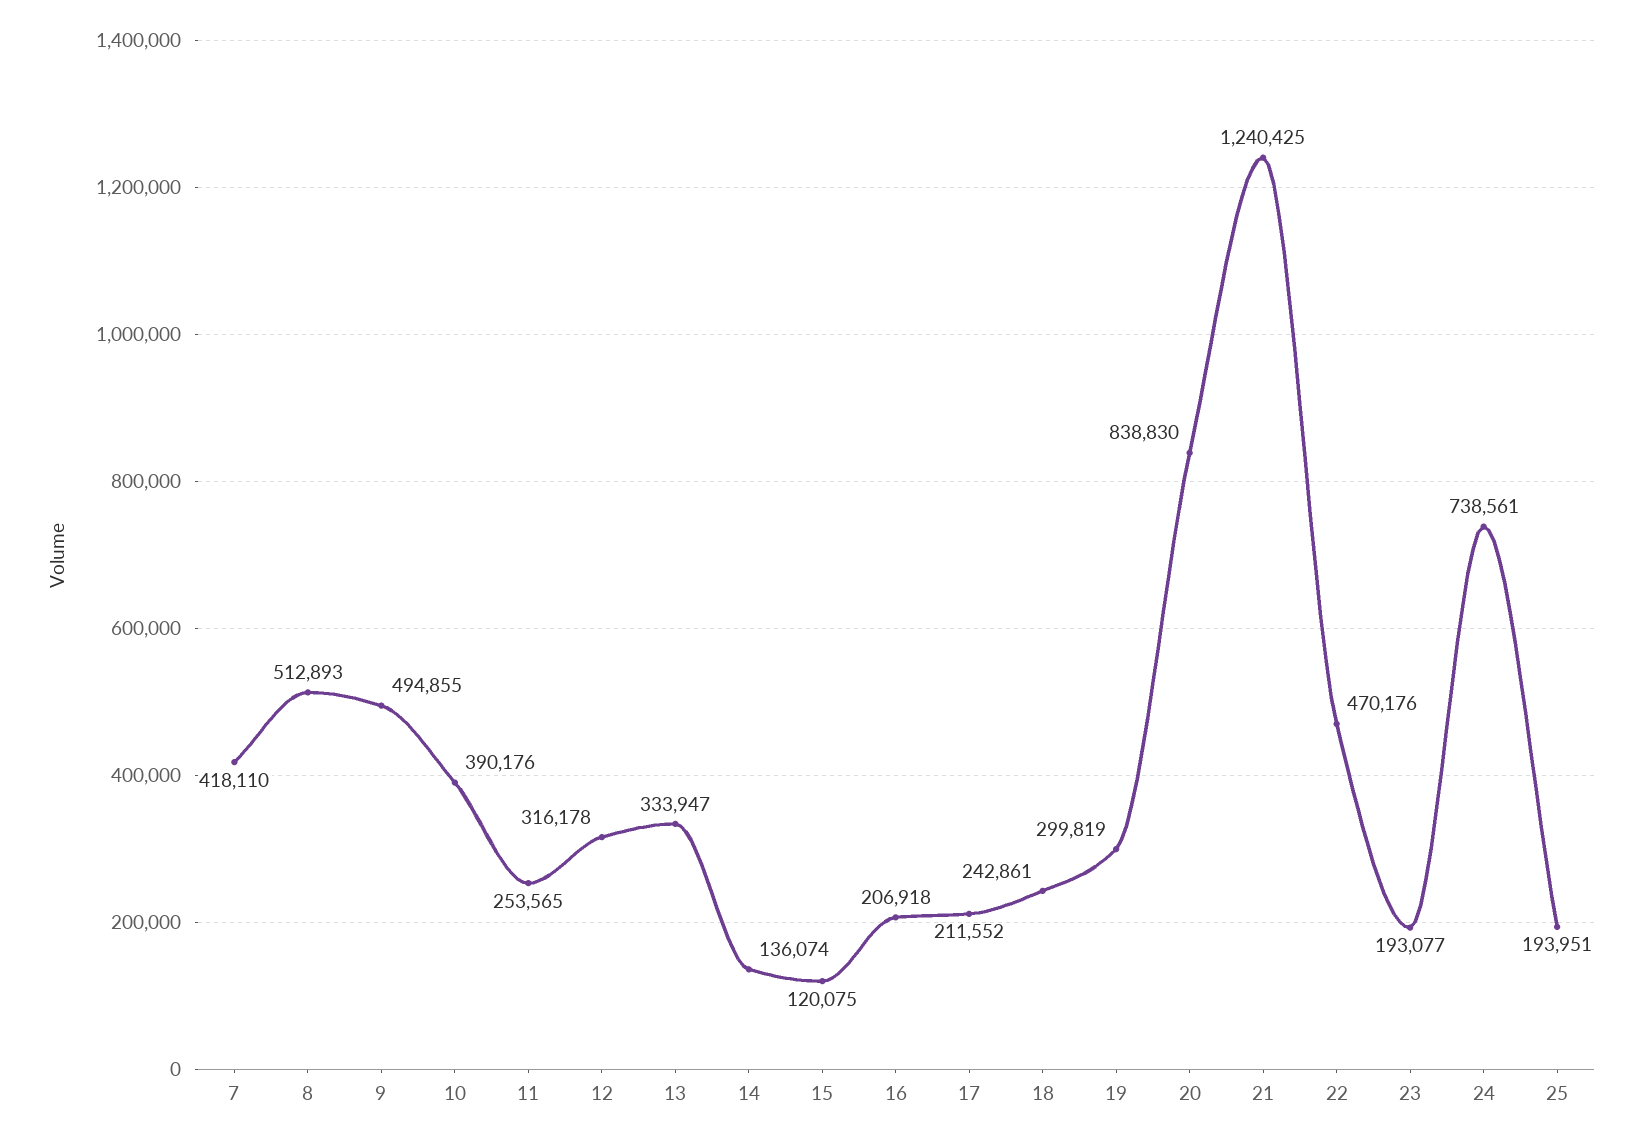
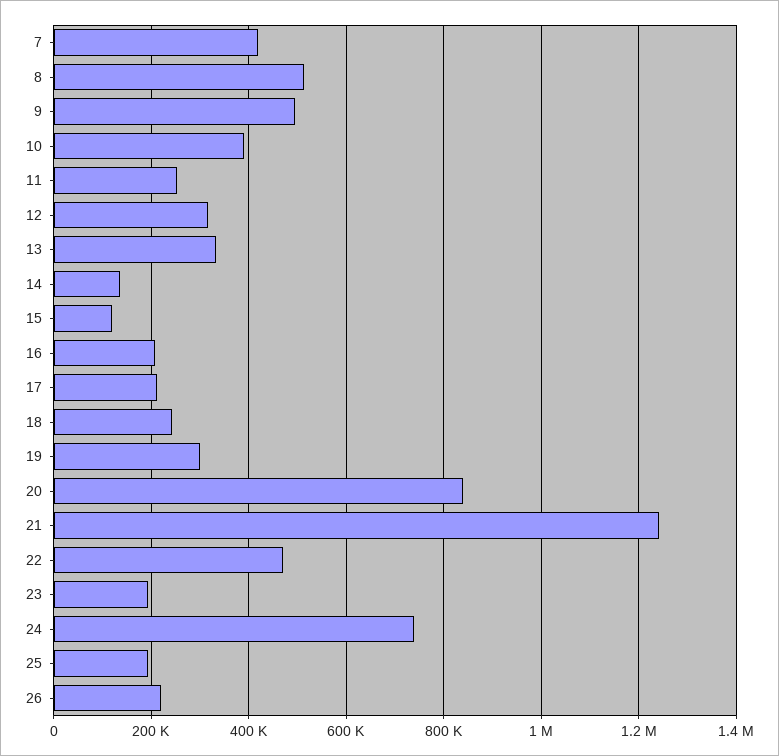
26: none -> 220000

